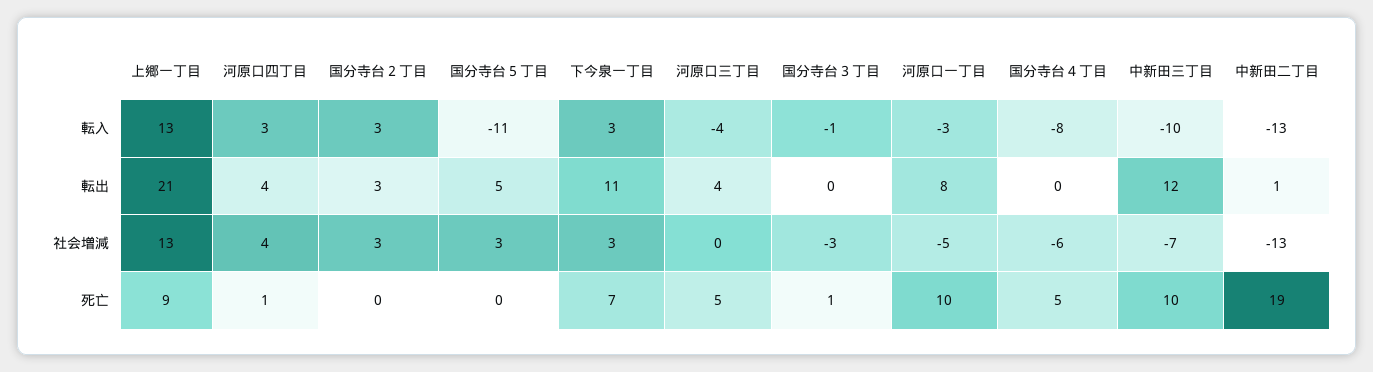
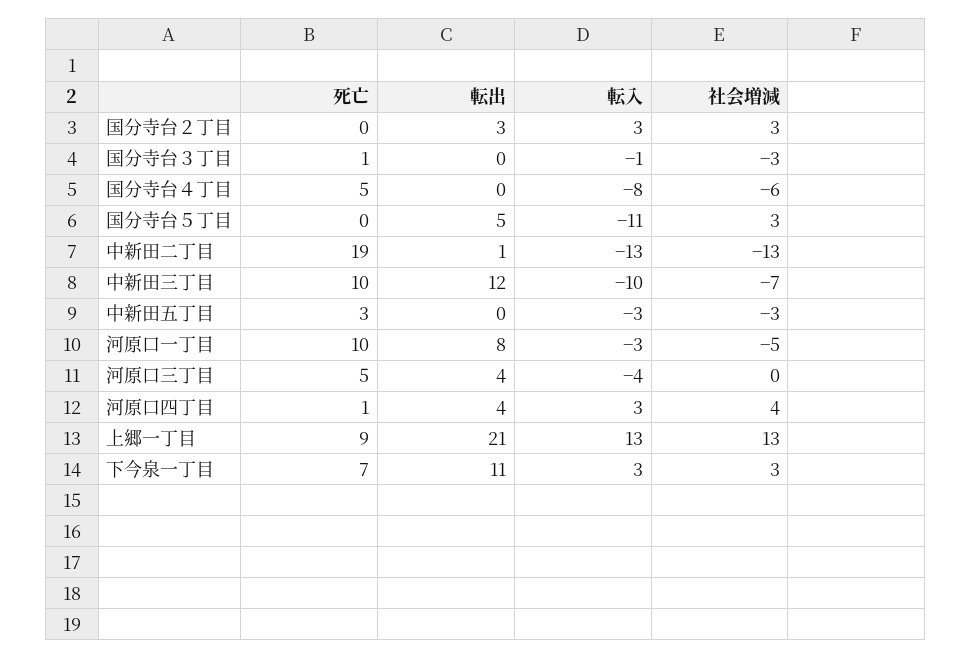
中新田五丁目, 死亡: none -> 3
中新田五丁目, 転出: none -> 0
中新田五丁目, 転入: none -> -3
中新田五丁目, 社会増減: none -> -3

